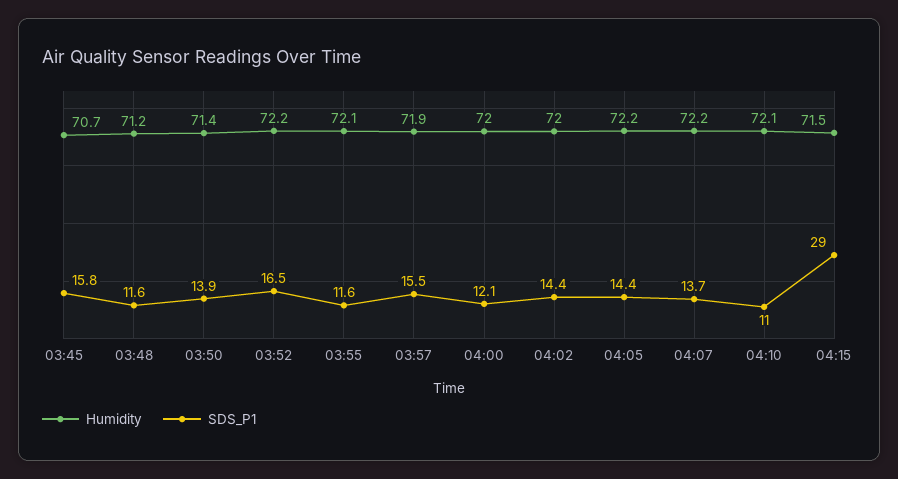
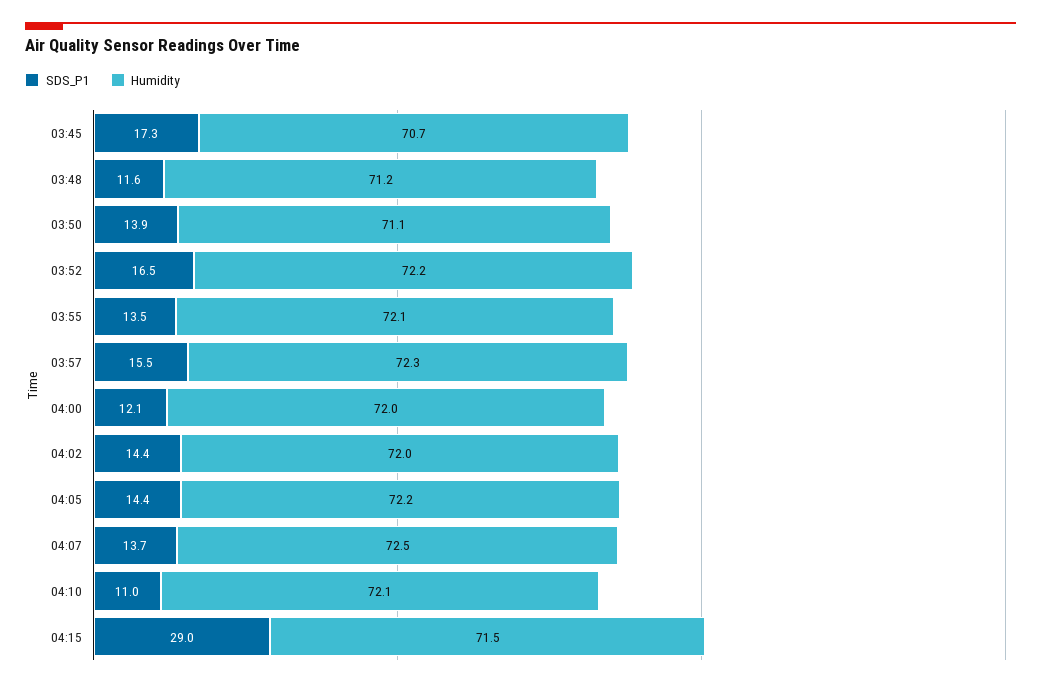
SDS_P1, 03:45: 15.8 -> 17.3
Humidity, 03:50: 71.4 -> 71.1
SDS_P1, 03:55: 11.6 -> 13.5
Humidity, 03:57: 71.9 -> 72.3
Humidity, 04:07: 72.2 -> 72.5

